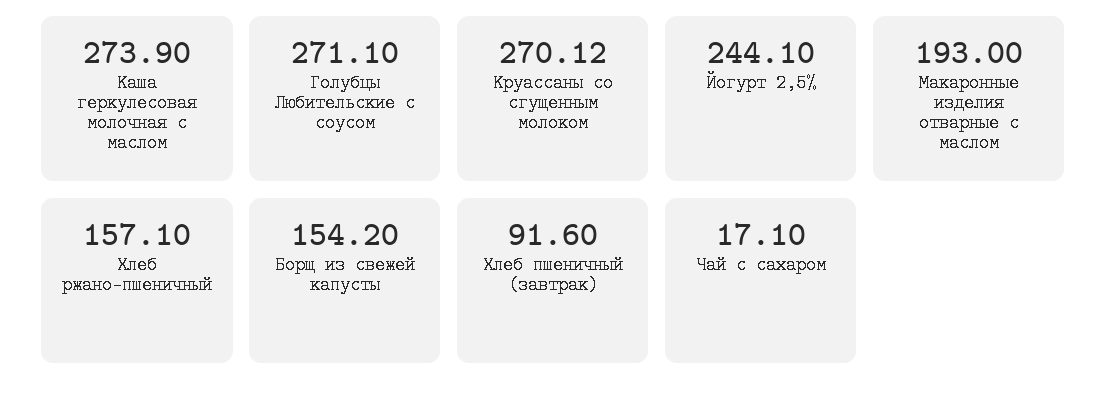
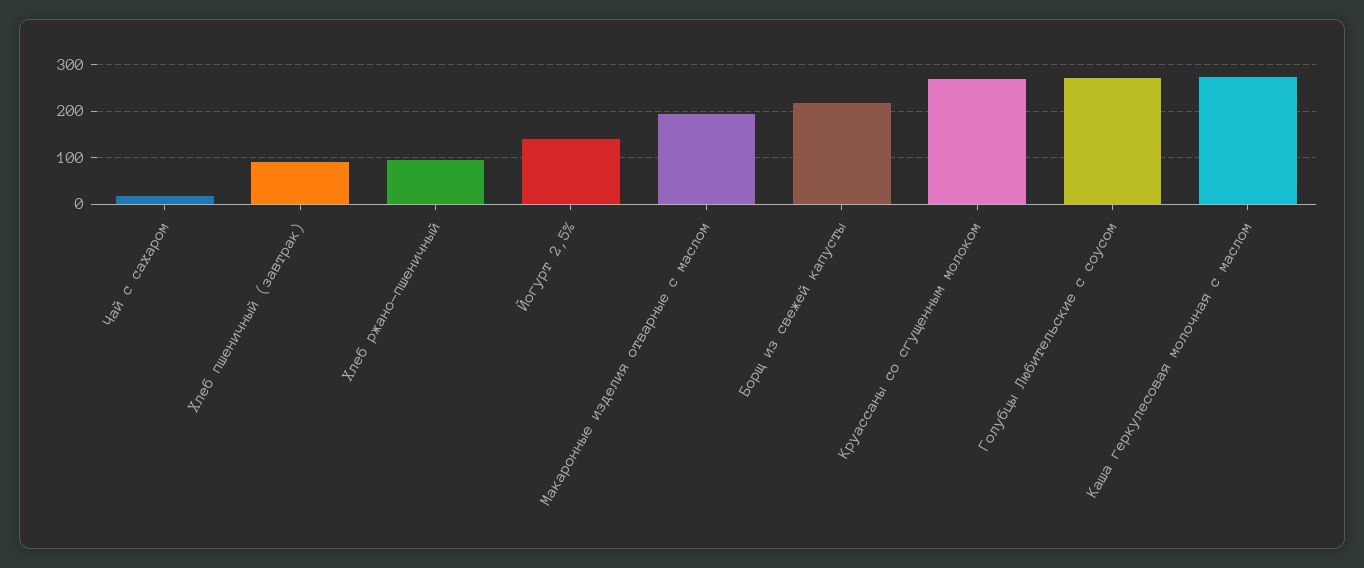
Йогурт 2,5%: 244.1 -> 140
Хлеб ржано-пшеничный: 157.1 -> 100
Борщ из свежей капусты: 154.2 -> 220

